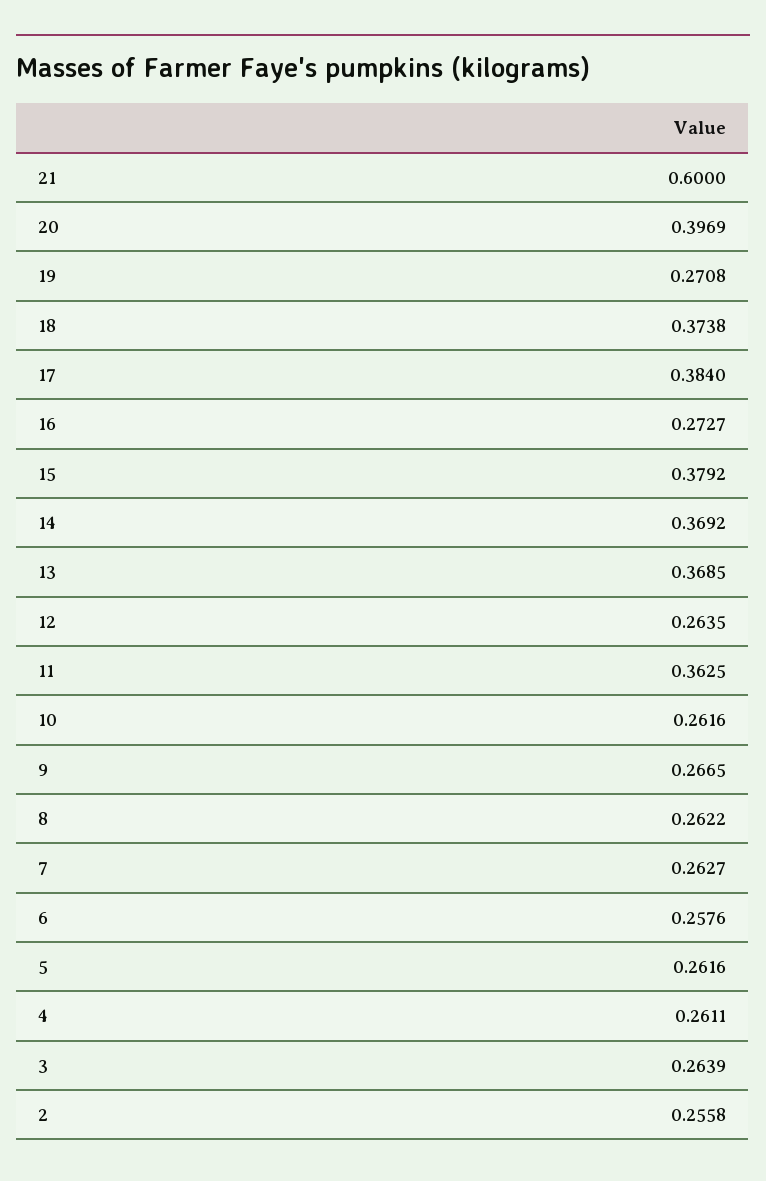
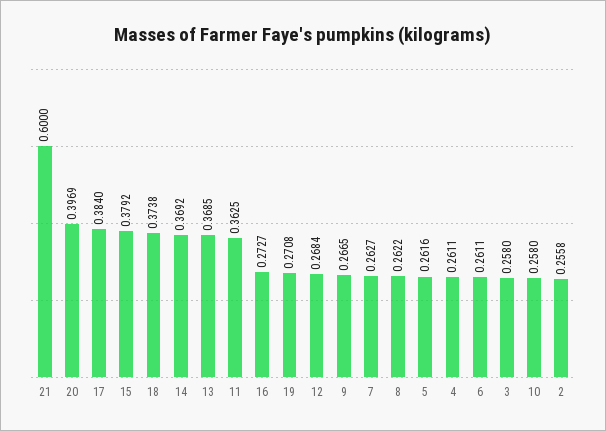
12: 0.2635 -> 0.2684
10: 0.2616 -> 0.258
6: 0.2576 -> 0.2611
3: 0.2639 -> 0.258

